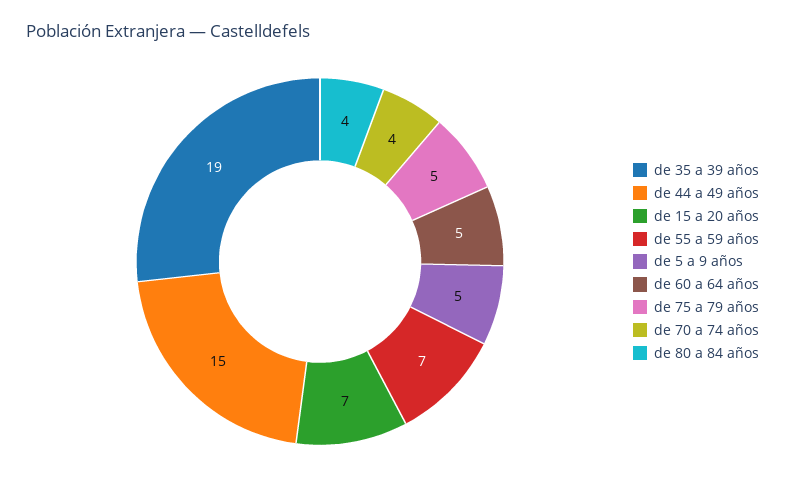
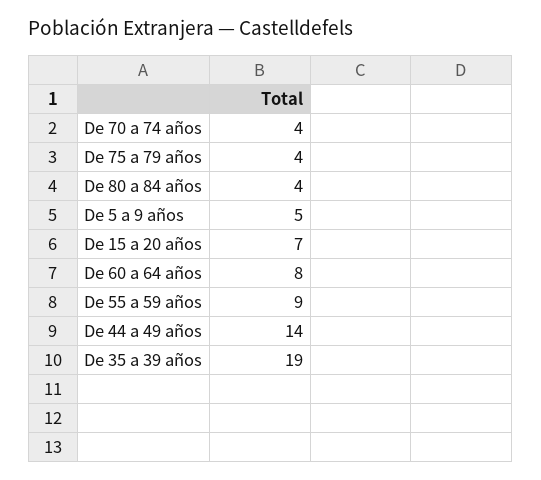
de 44 a 49 años: 15 -> 14
de 55 a 59 años: 7 -> 9
de 60 a 64 años: 5 -> 8
de 75 a 79 años: 5 -> 4

